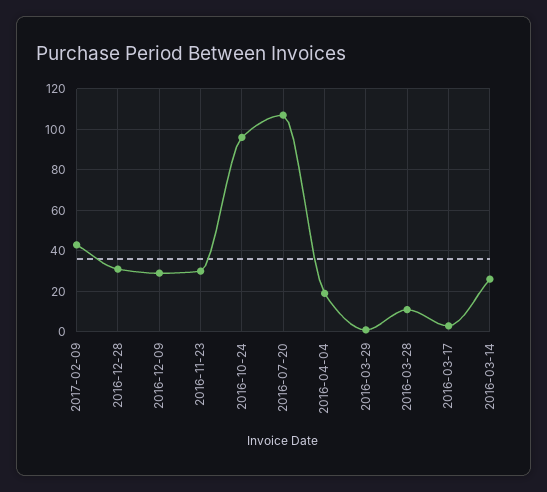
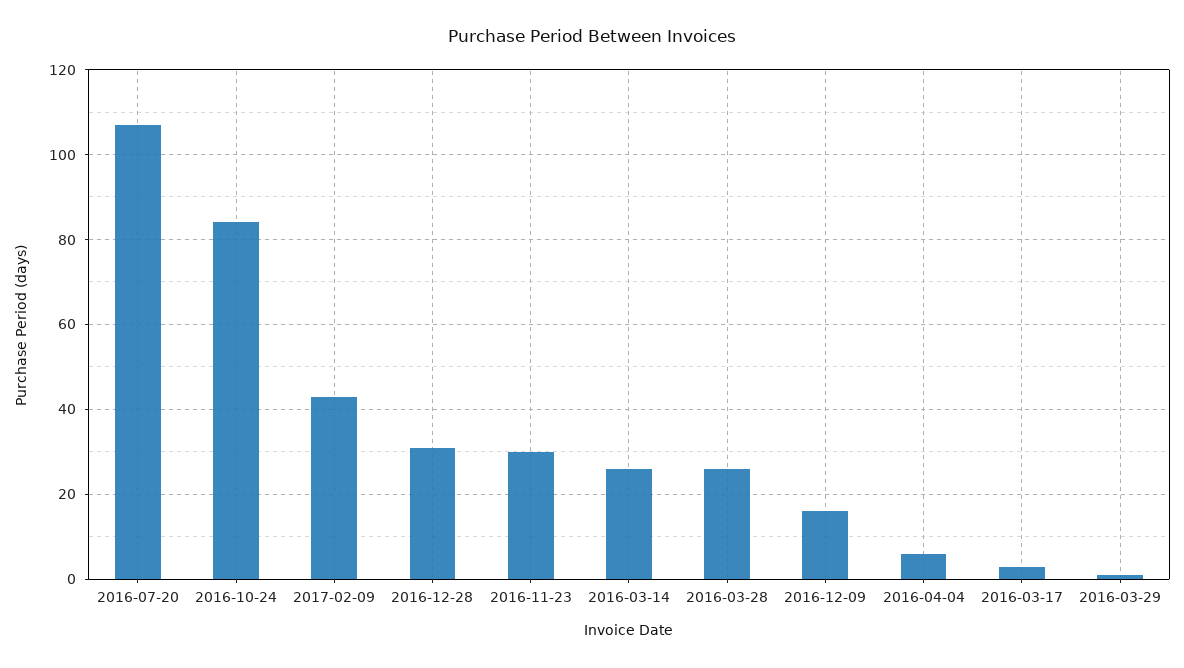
2016-12-09: 30 -> 15
2016-10-24: 95 -> 85
2016-04-04: 20 -> 5
2016-03-28: 10 -> 25

